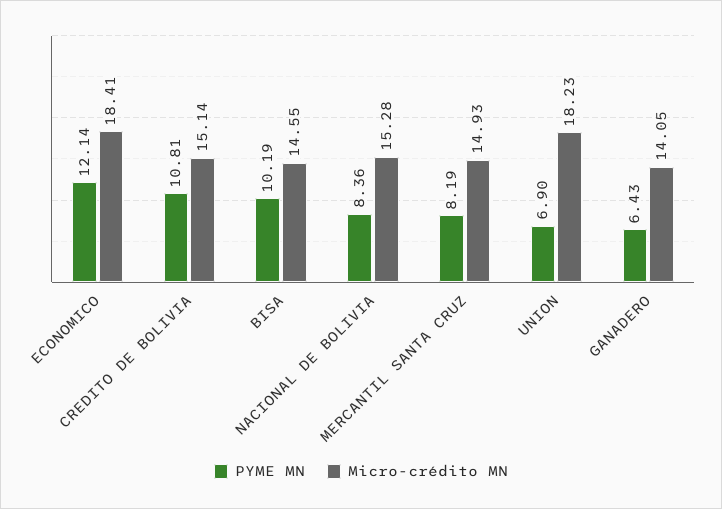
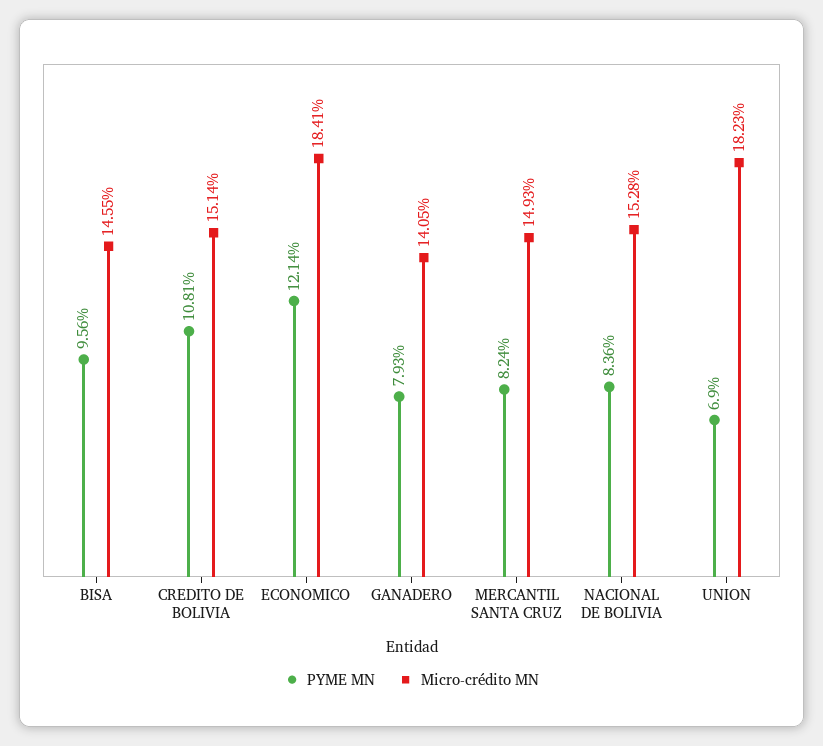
PYME MN, BISA: 10.19 -> 9.56
PYME MN, MERCANTIL SANTA CRUZ: 8.19 -> 8.24
PYME MN, GANADERO: 6.43 -> 7.93

